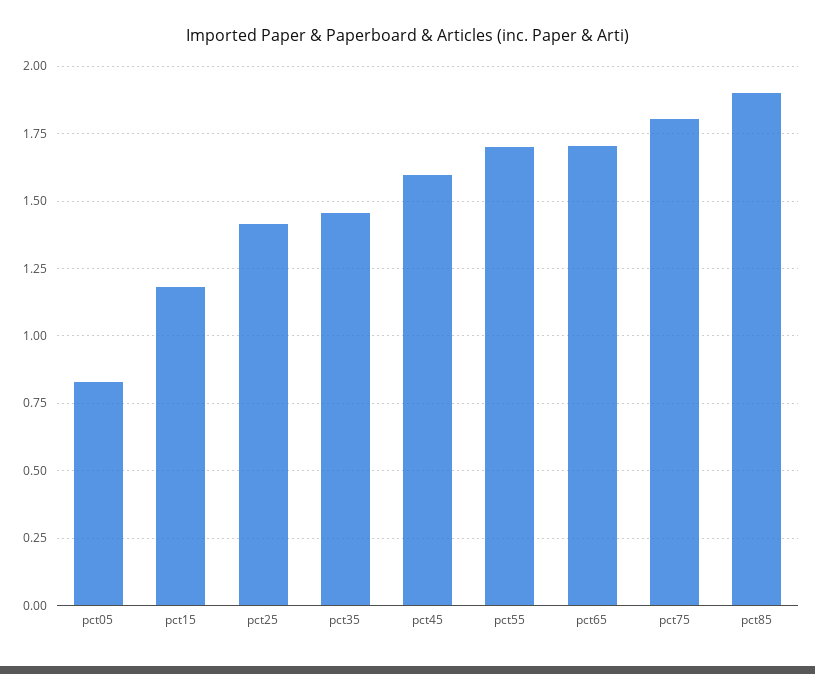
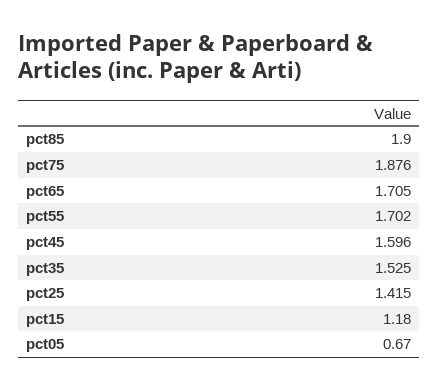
pct05: 0.825 -> 0.67
pct35: 1.45 -> 1.525
pct75: 1.8 -> 1.876

